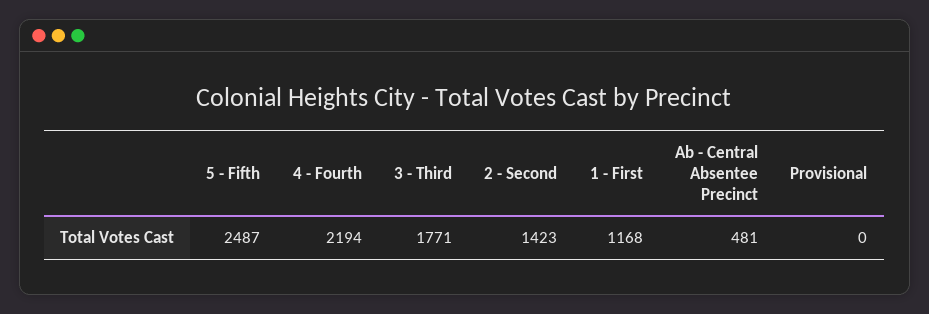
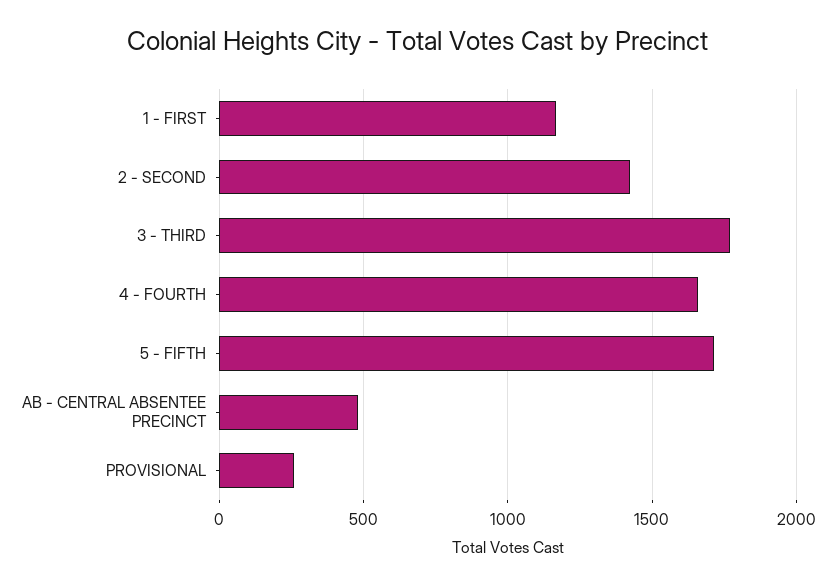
5 - Fifth: 2487 -> 1700
4 - Fourth: 2194 -> 1650
Provisional: 0 -> 250

